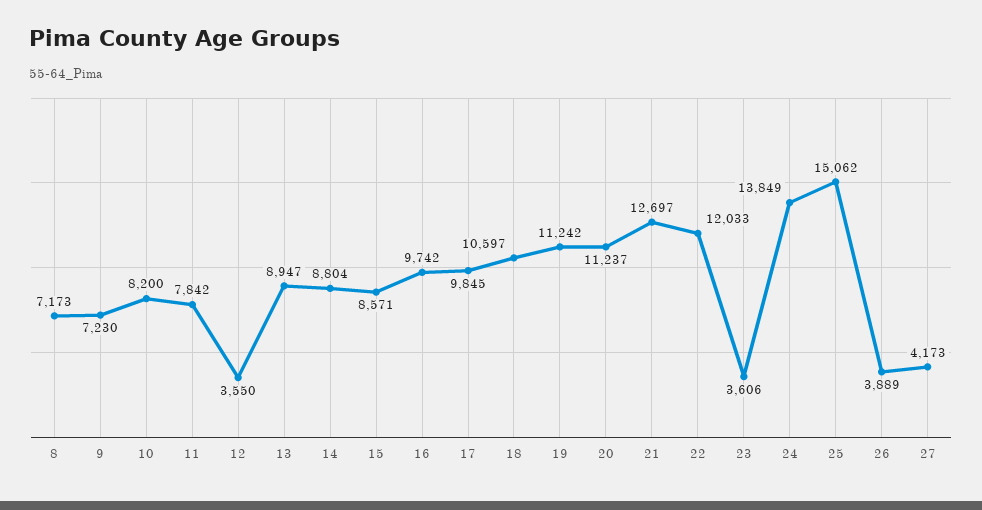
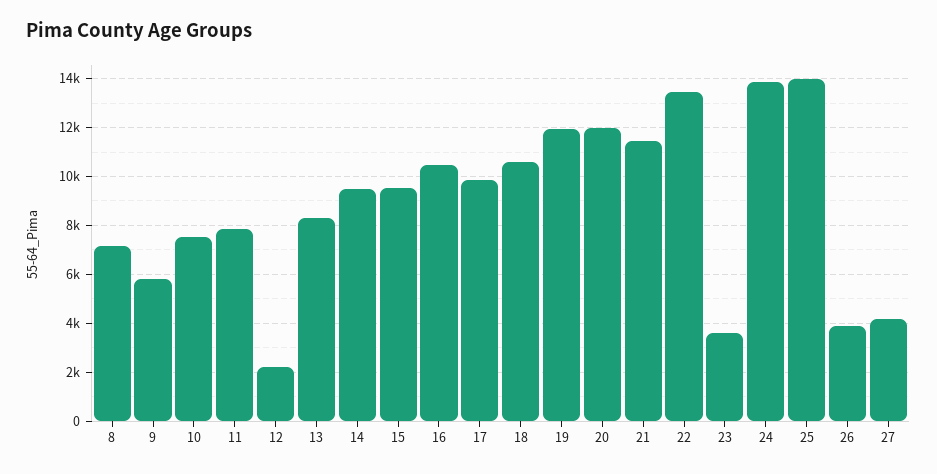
9: 7230 -> 5750
10: 8200 -> 7500
12: 3550 -> 2250
13: 8947 -> 8250
14: 8804 -> 9500
15: 8571 -> 9500
16: 9742 -> 10500
19: 11242 -> 12000
20: 11237 -> 12000
21: 12697 -> 11500
22: 12033 -> 13500
25: 15062 -> 14000

